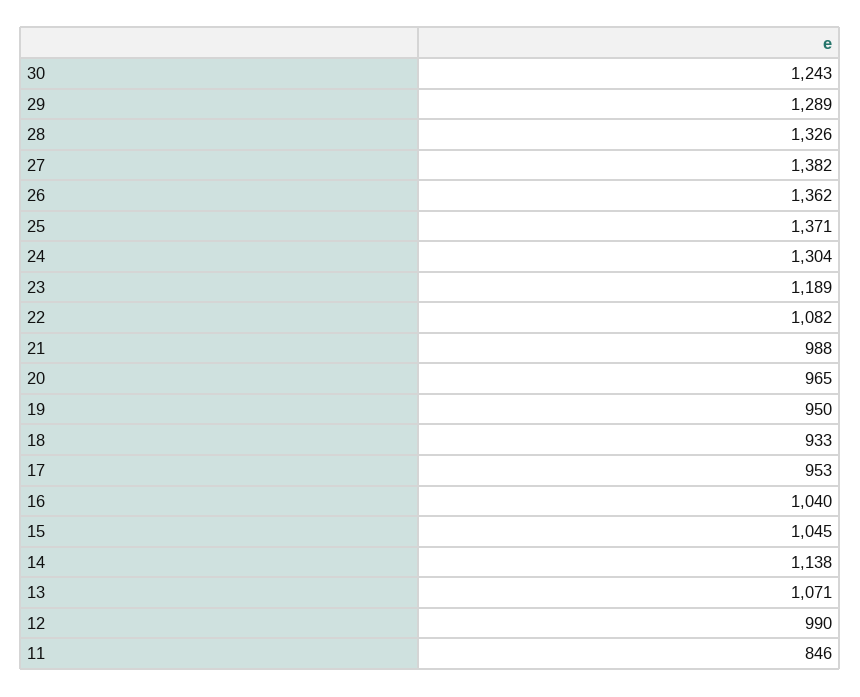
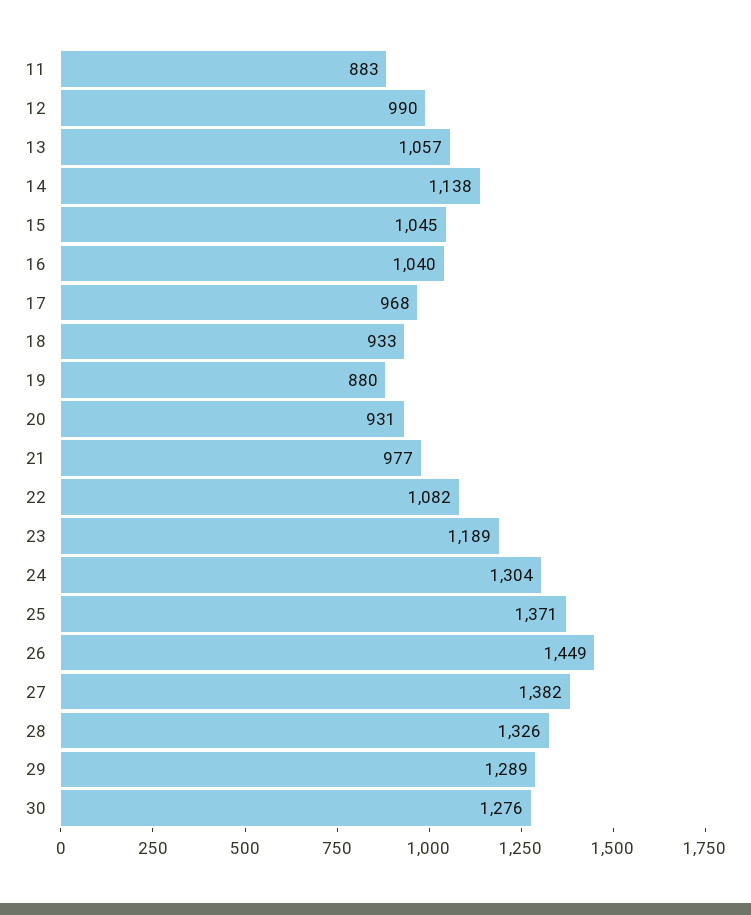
30: 1243 -> 1276
26: 1362 -> 1449
21: 988 -> 977
20: 965 -> 931
19: 950 -> 880
17: 953 -> 968
13: 1071 -> 1057
11: 846 -> 883

